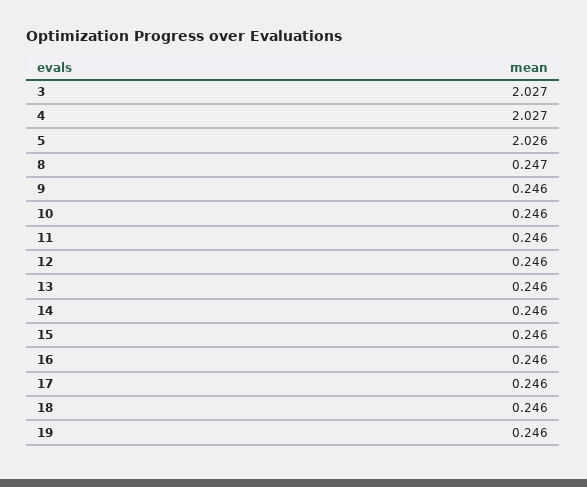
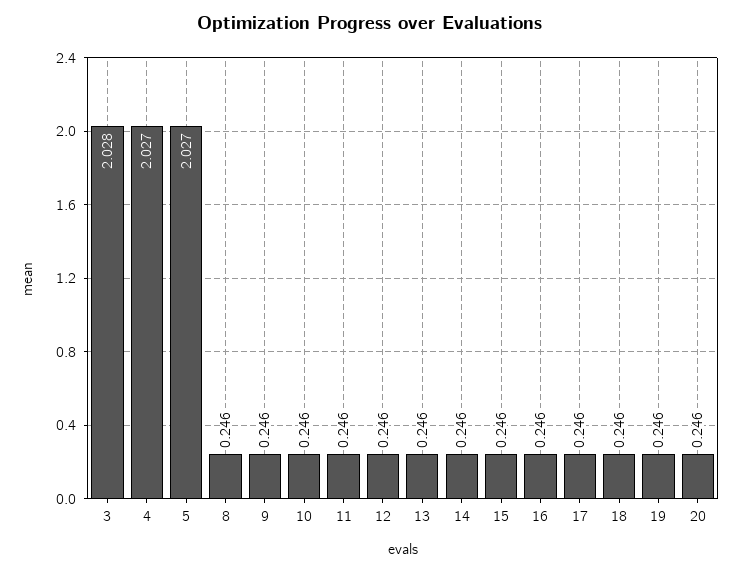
3: 2.027 -> 2.028
5: 2.026 -> 2.027
8: 0.247 -> 0.246
20: none -> 0.246

